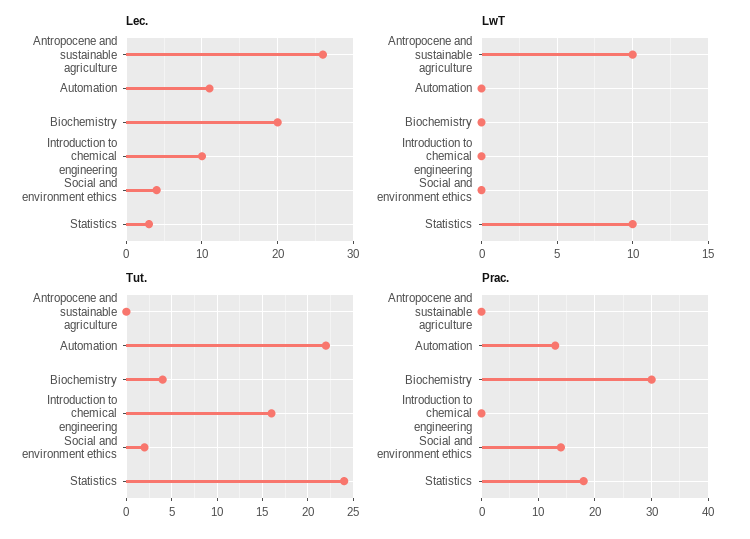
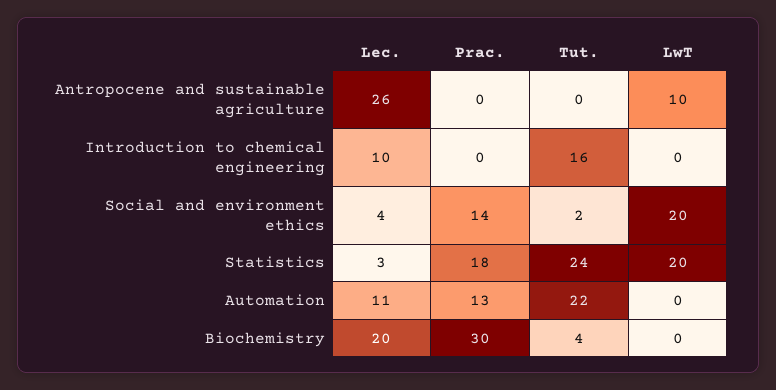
LwT, Social and environment ethics: 0 -> 20
LwT, Statistics: 10 -> 20

